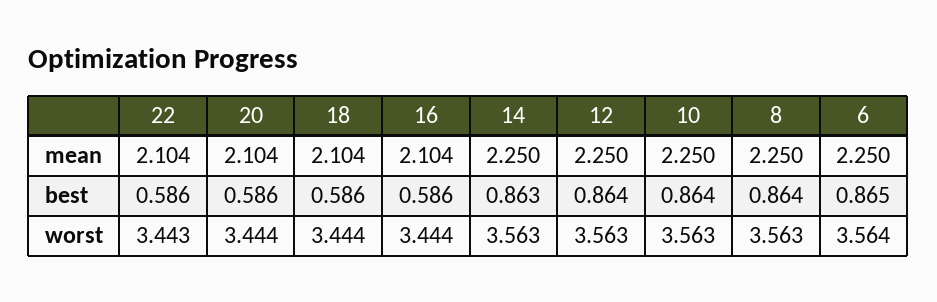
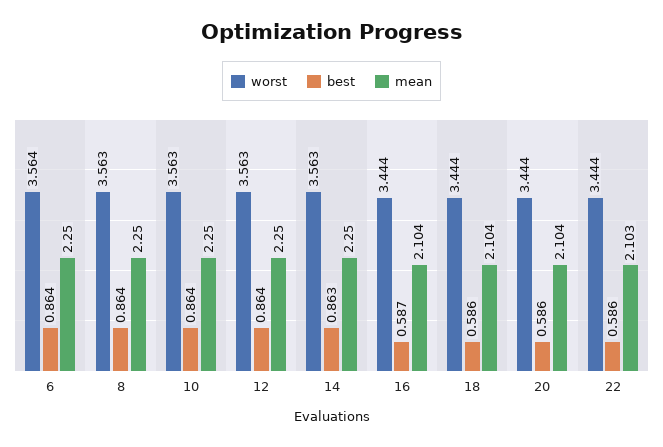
mean, 22: 2.104 -> 2.103
best, 16: 0.586 -> 0.587
best, 6: 0.865 -> 0.864
worst, 22: 3.443 -> 3.444

